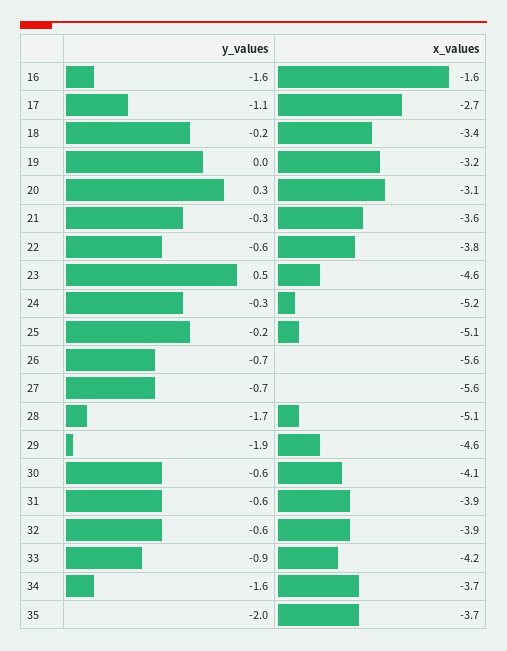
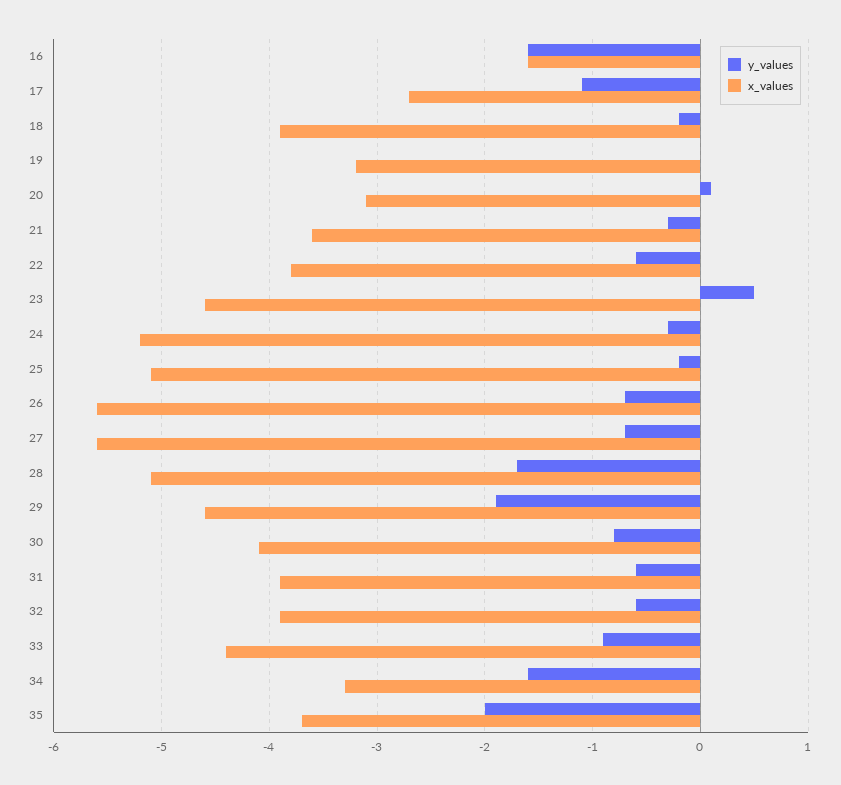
x_values, 18: -3.4 -> -3.9
y_values, 20: 0.3 -> 0.1
y_values, 30: -0.6 -> -0.8
x_values, 33: -4.2 -> -4.4
x_values, 34: -3.7 -> -3.3

